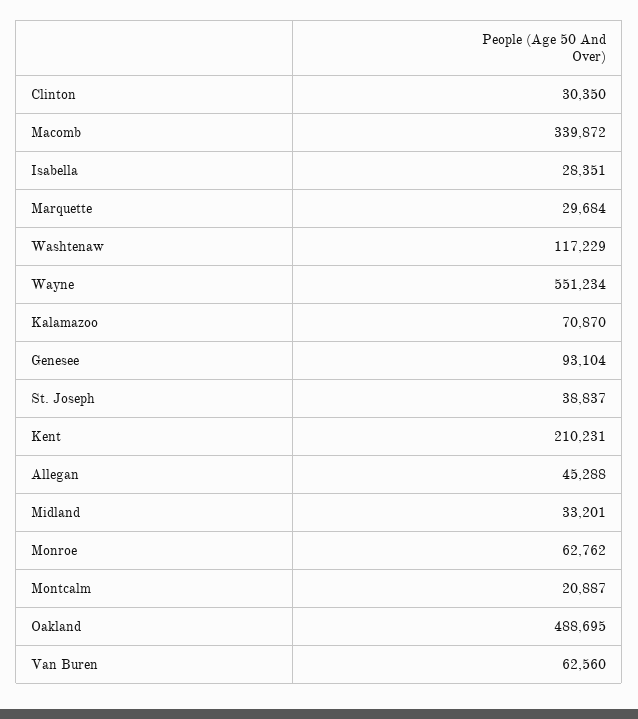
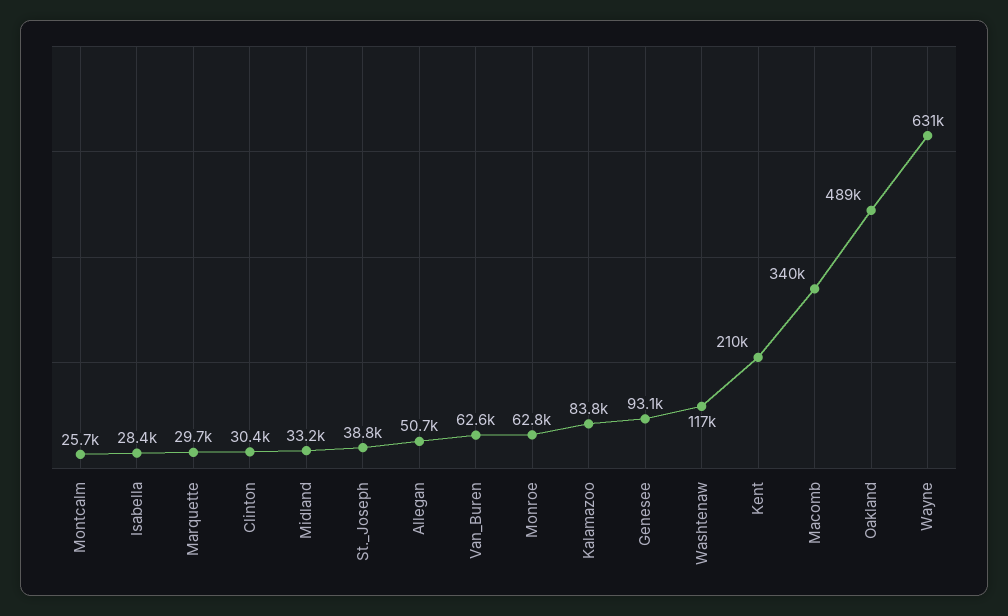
Wayne: 551234 -> 631000
Kalamazoo: 70870 -> 83800
Allegan: 45288 -> 50700
Montcalm: 20887 -> 25700

